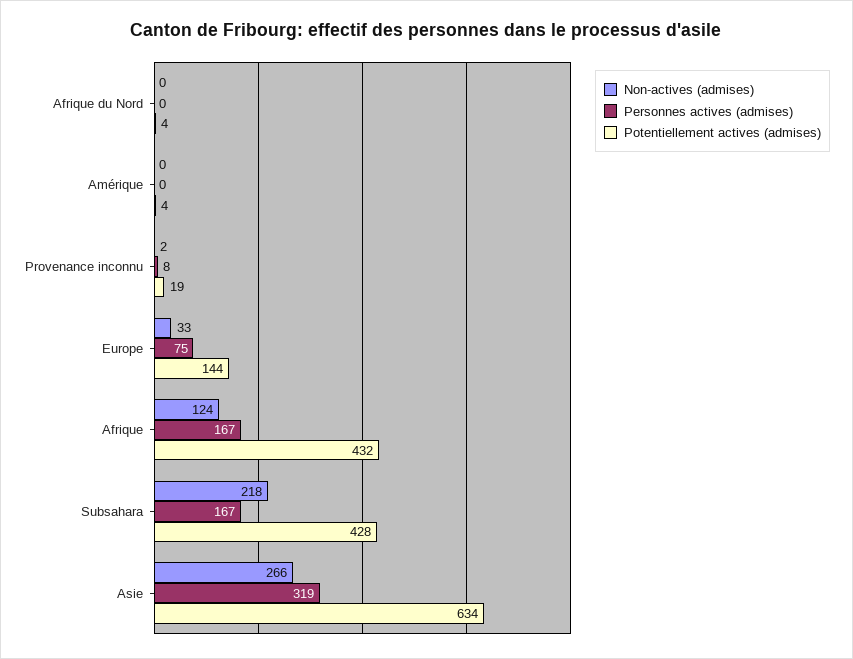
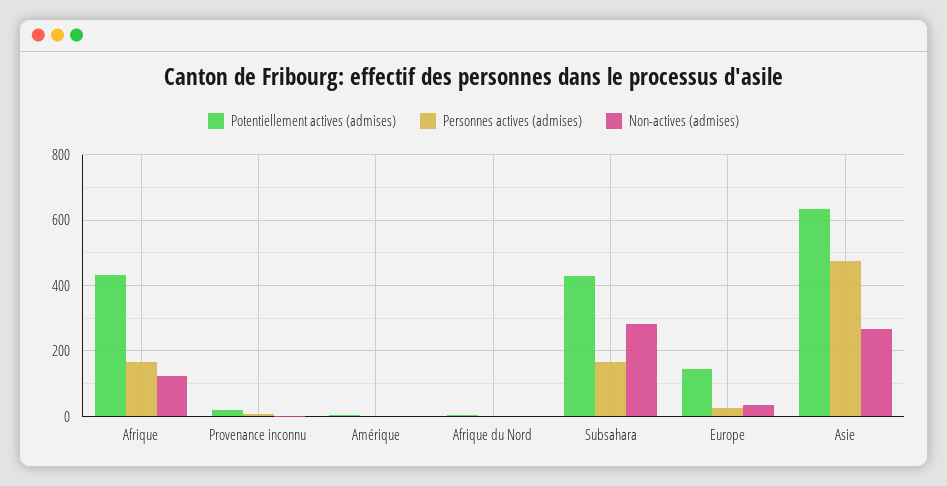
Personnes actives (admises), Europe: 75 -> 20
Non-actives (admises), Subsahara: 218 -> 280
Personnes actives (admises), Asie: 319 -> 480

